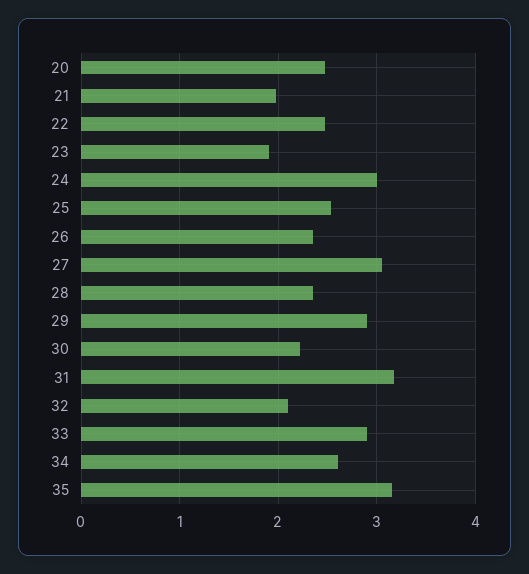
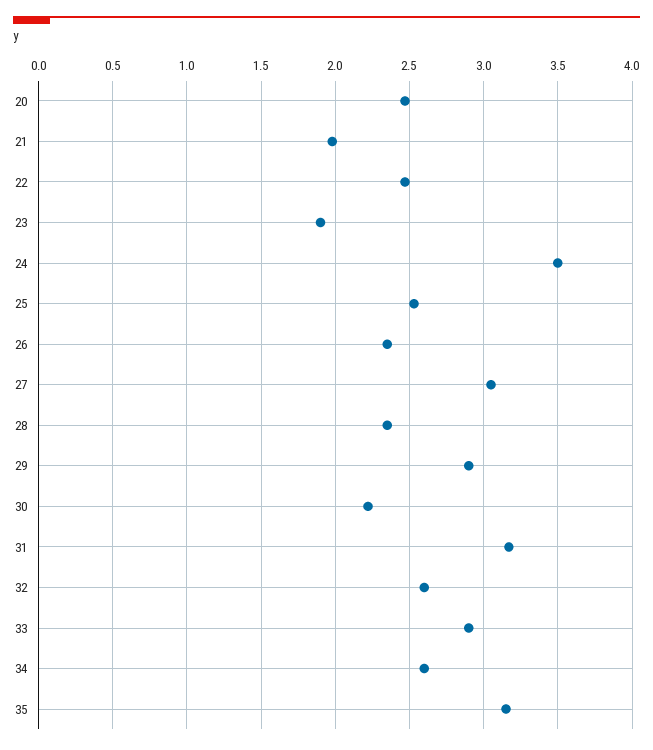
24: 3 -> 3.5
32: 2.1 -> 2.6

